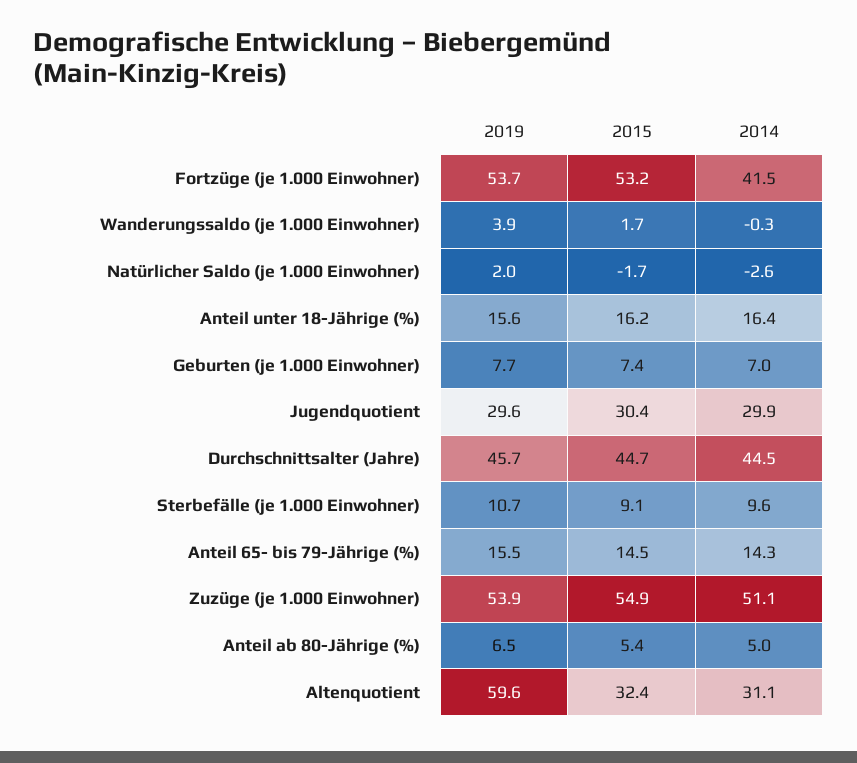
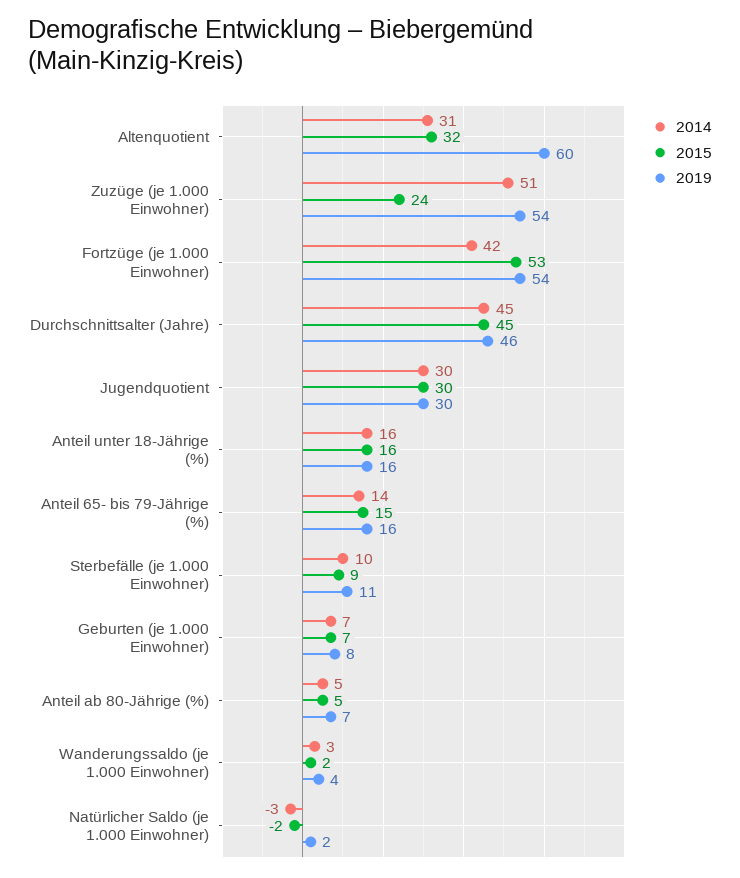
2014, Wanderungssaldo (je 1.000 Einwohner): -0.3 -> 3
2015, Zuzüge (je 1.000 Einwohner): 54.9 -> 24

